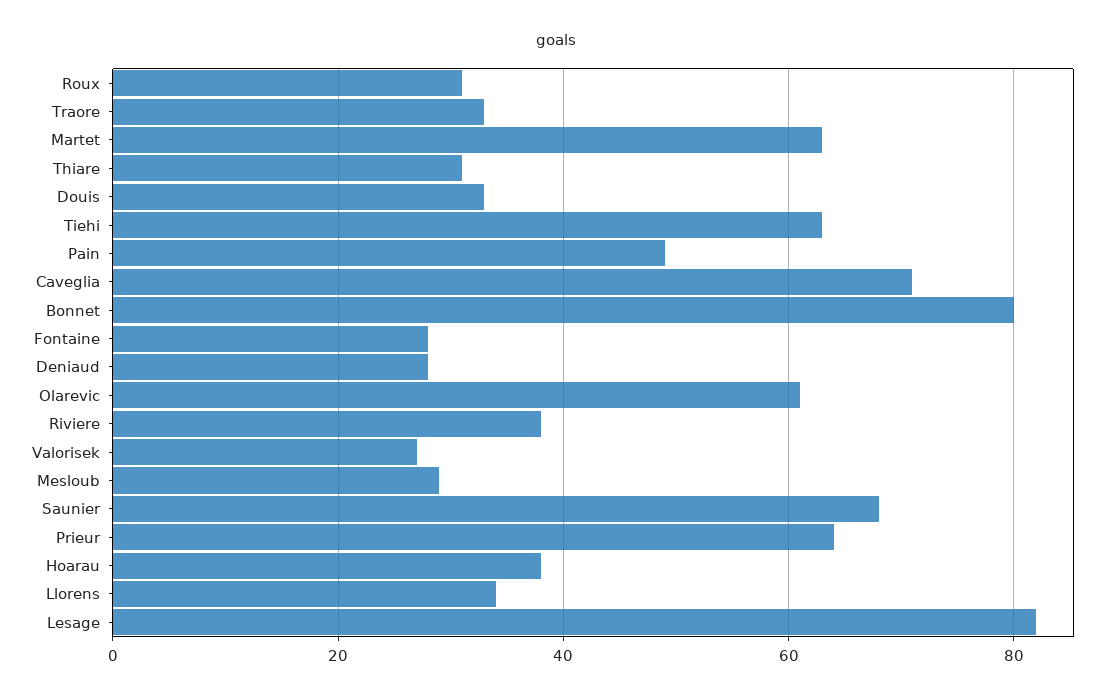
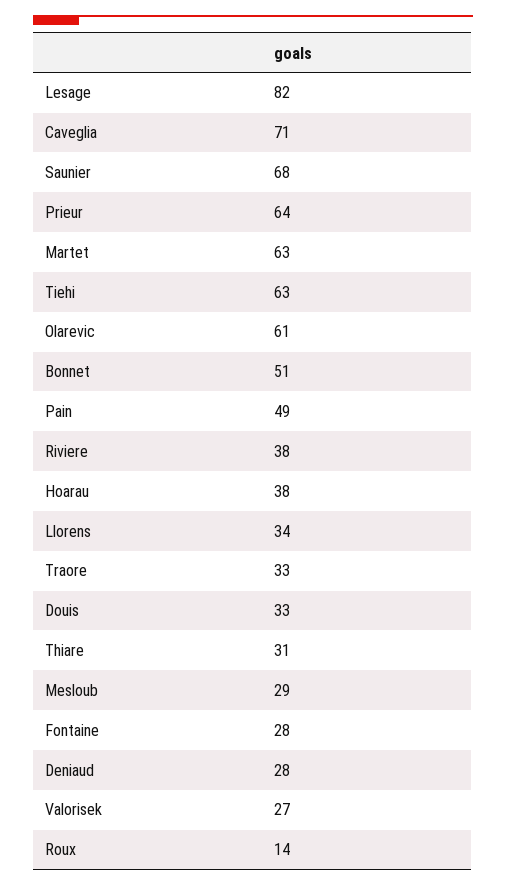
Roux: 30 -> 14
Bonnet: 80 -> 51

